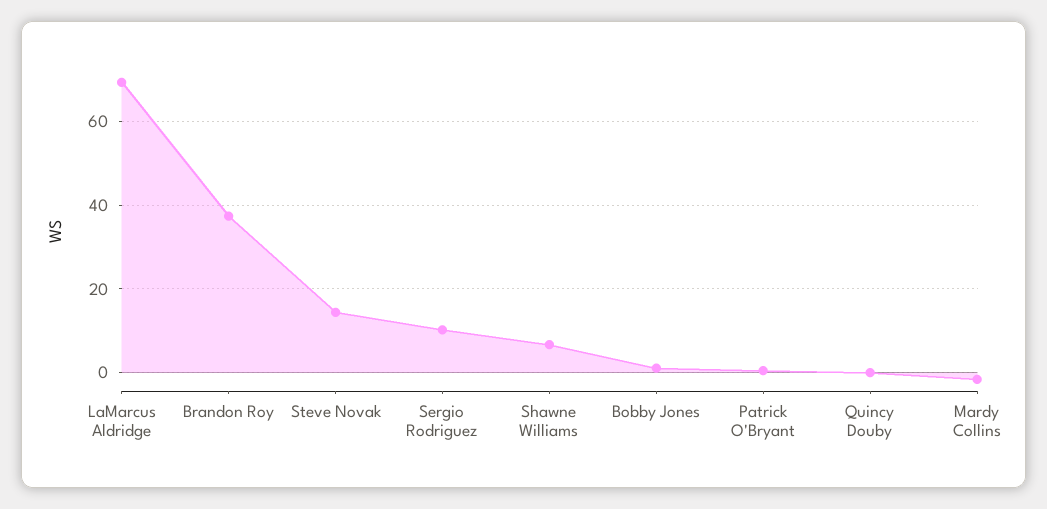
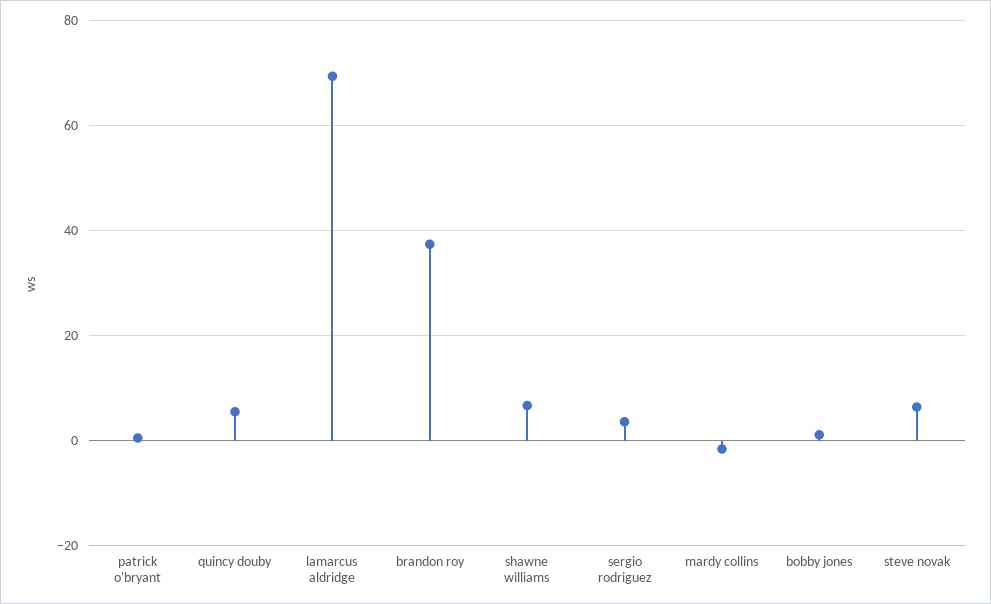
Steve Novak: 14 -> 6
Sergio Rodriguez: 10 -> 4
Quincy Douby: 0 -> 6

